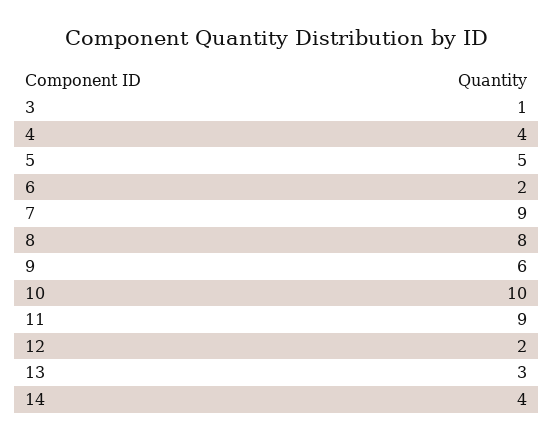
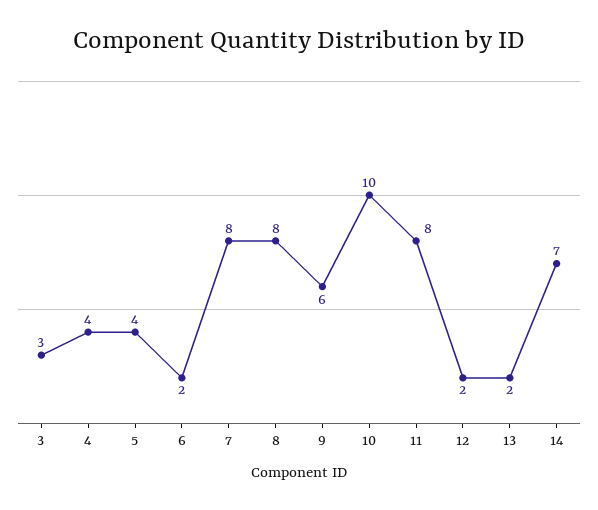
3: 1 -> 3
5: 5 -> 4
7: 9 -> 8
11: 9 -> 8
13: 3 -> 2
14: 4 -> 7

